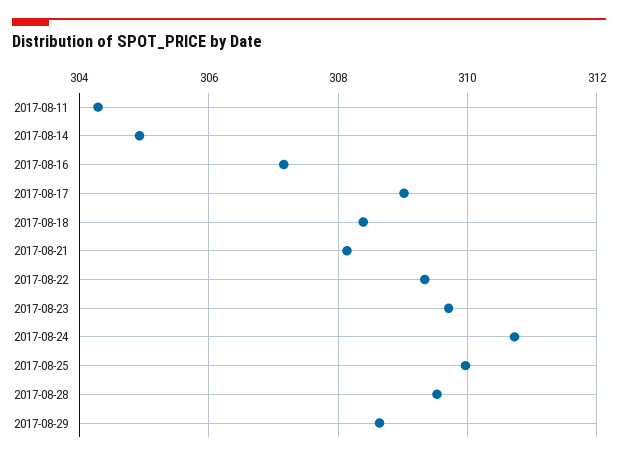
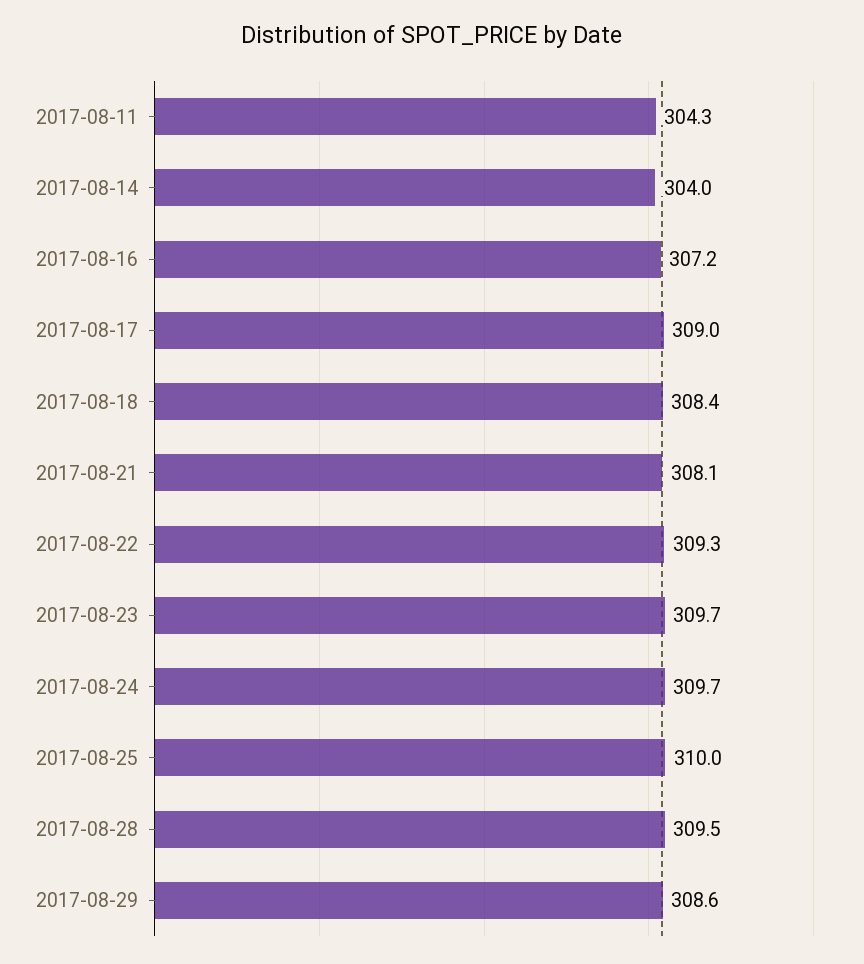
2017-08-14: 305 -> 304
2017-08-24: 310.8 -> 309.7

